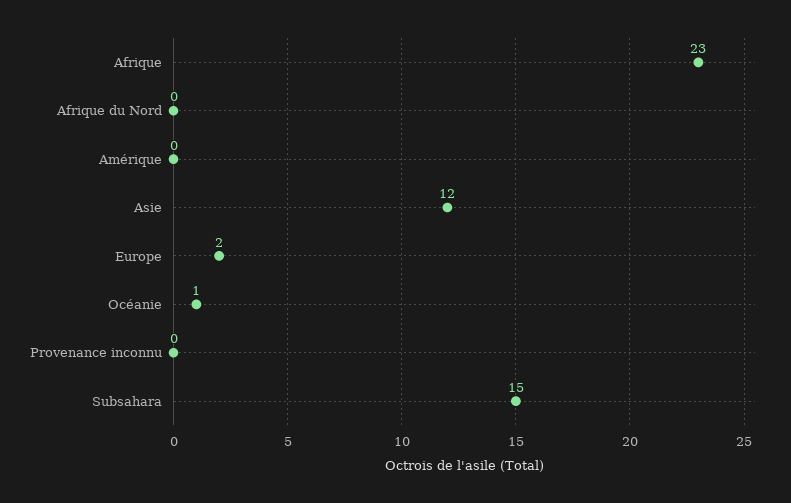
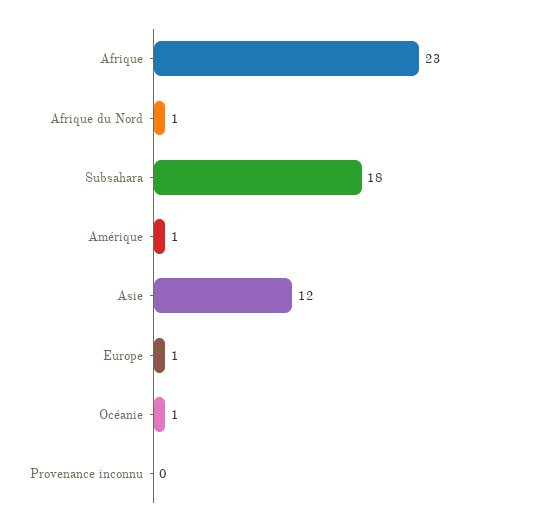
Afrique du Nord: 0 -> 1
Amérique: 0 -> 1
Europe: 2 -> 1
Subsahara: 15 -> 18

